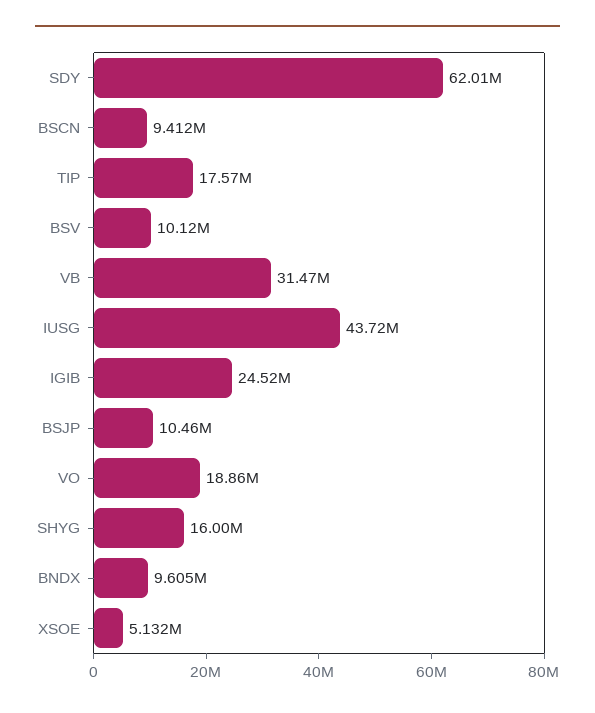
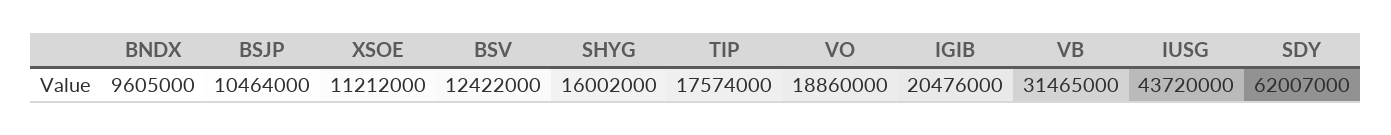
BSCN: 9412000 -> none
BSV: 10120000 -> 12422000
IGIB: 24520000 -> 20476000
XSOE: 5132000 -> 11212000

